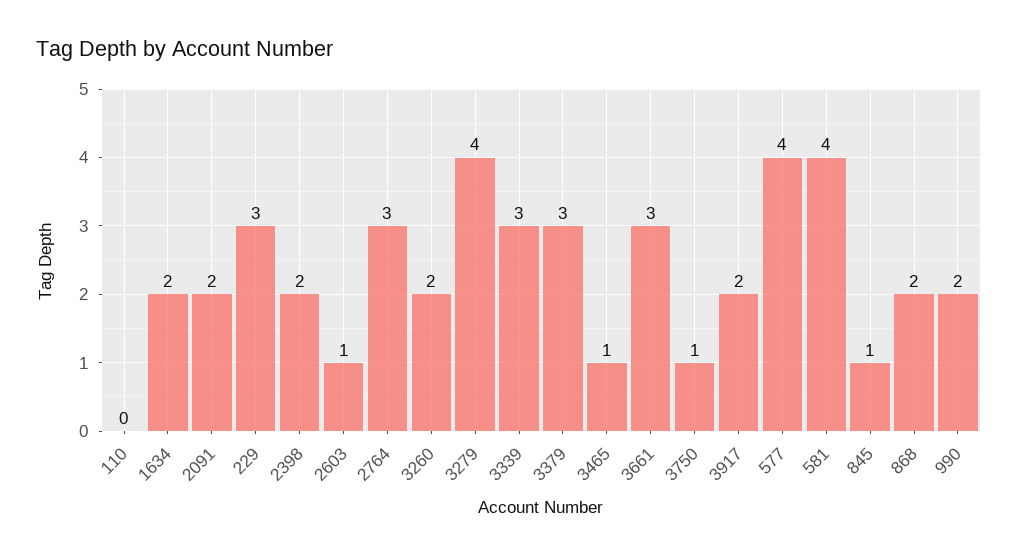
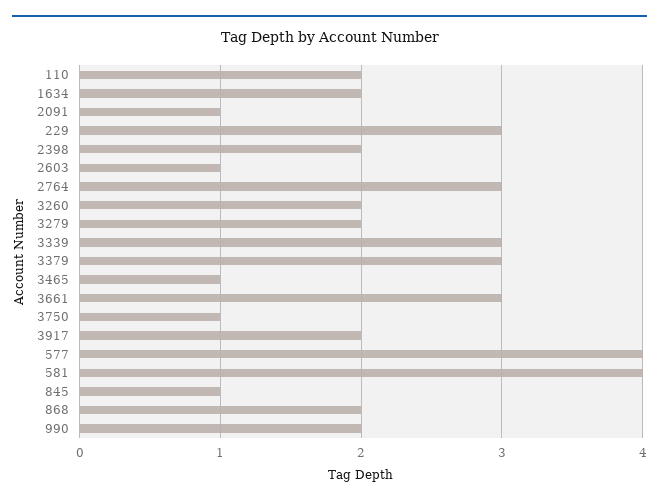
110: 0 -> 2
2091: 2 -> 1
3279: 4 -> 2

